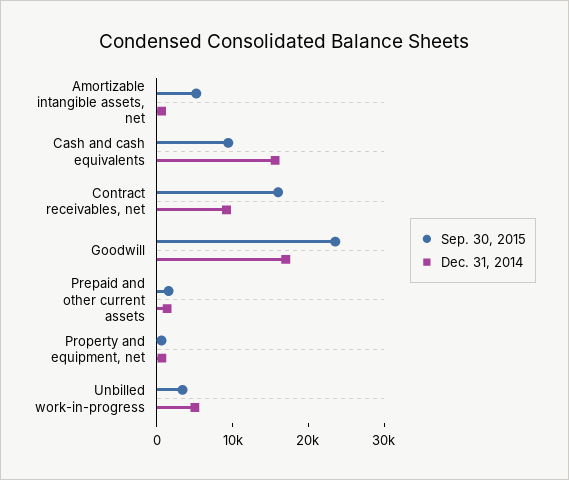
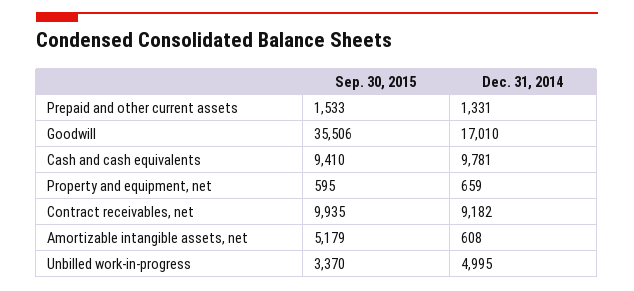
Dec. 31, 2014, Cash and cash equivalents: 16000 -> 9781
Sep. 30, 2015, Contract receivables, net: 16000 -> 9935
Sep. 30, 2015, Goodwill: 24000 -> 35506

